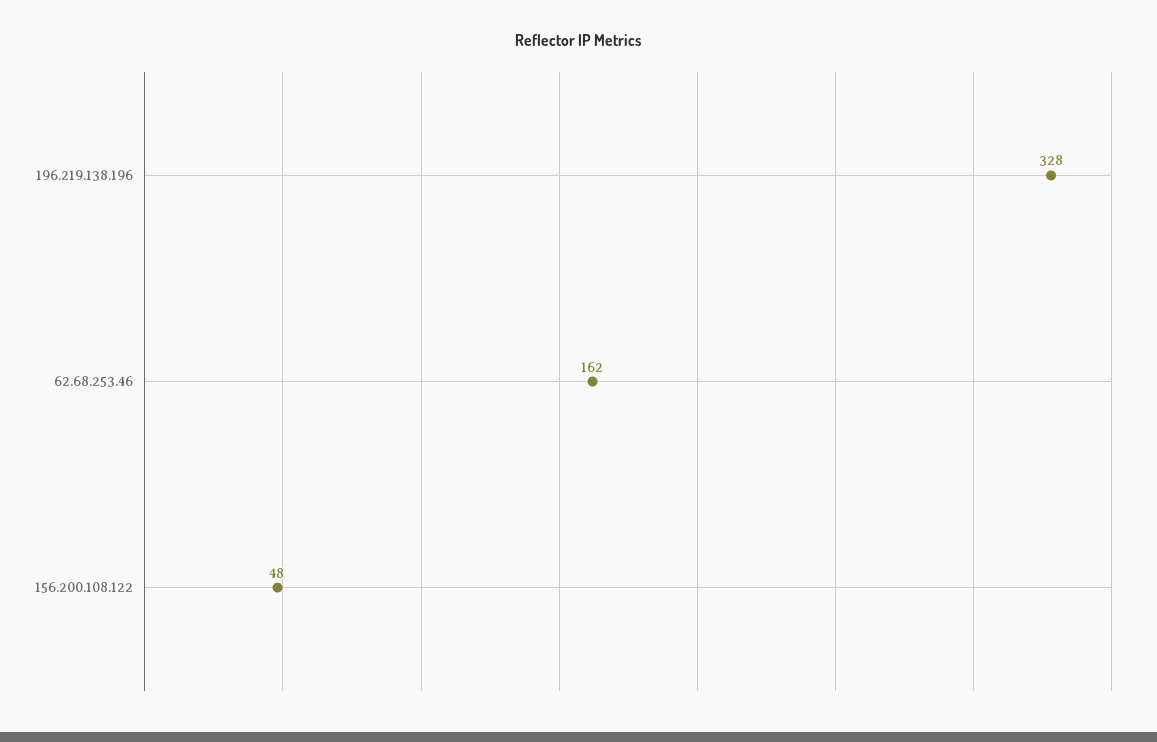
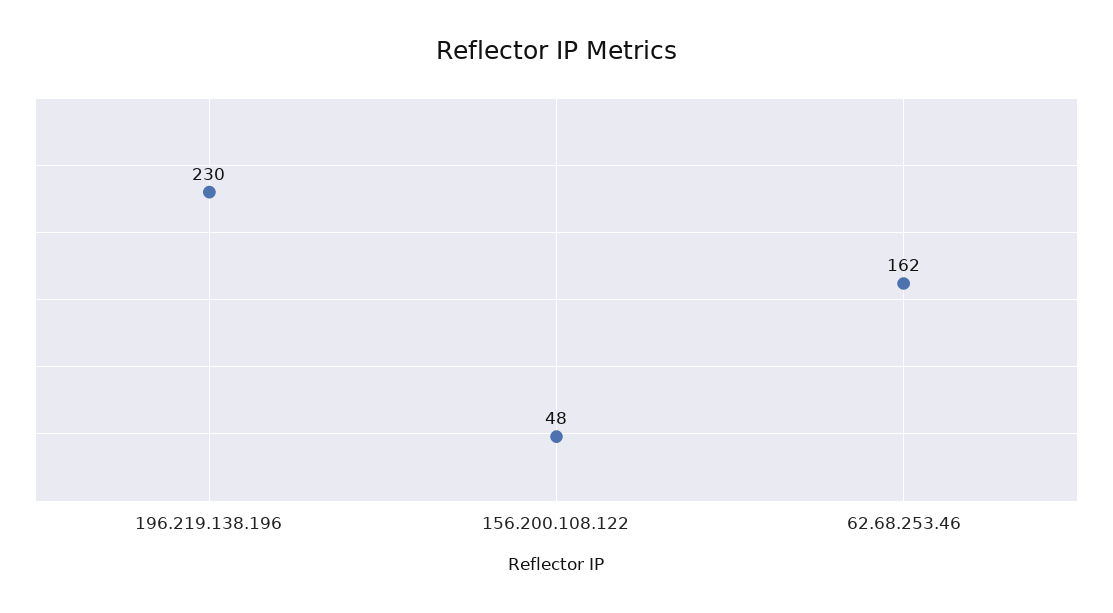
196.219.138.196: 328 -> 230

